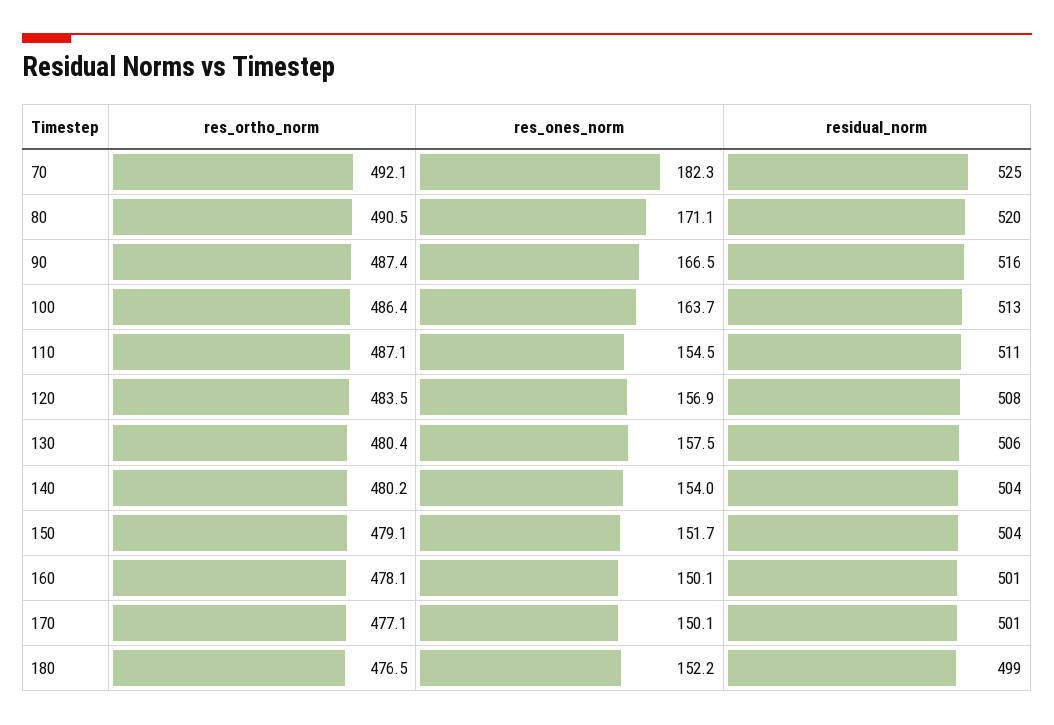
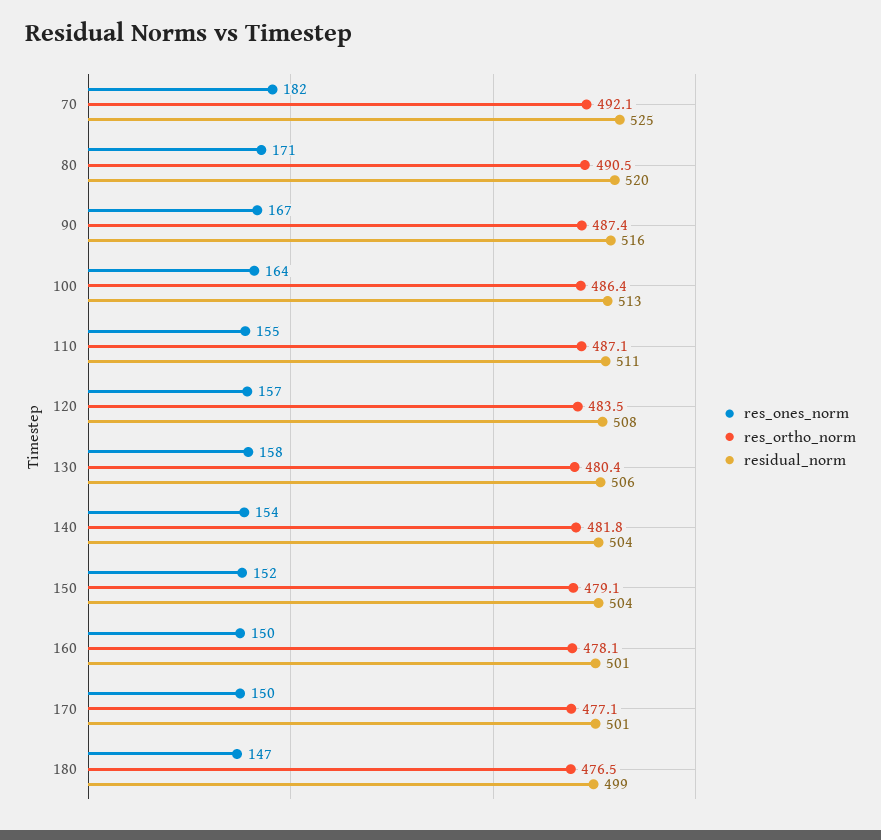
res_ortho_norm, 140: 480.2 -> 481.8
res_ones_norm, 180: 152.2 -> 147

